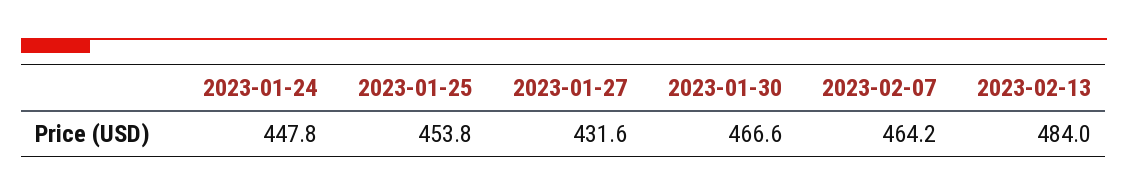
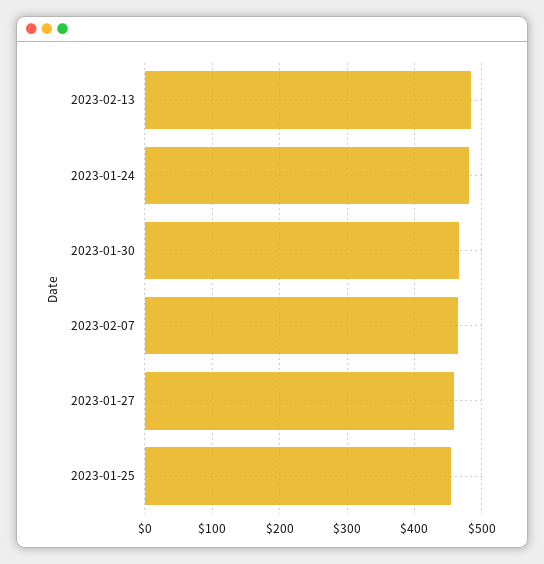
2023-01-24: 447.8 -> 480
2023-01-27: 431.6 -> 460

